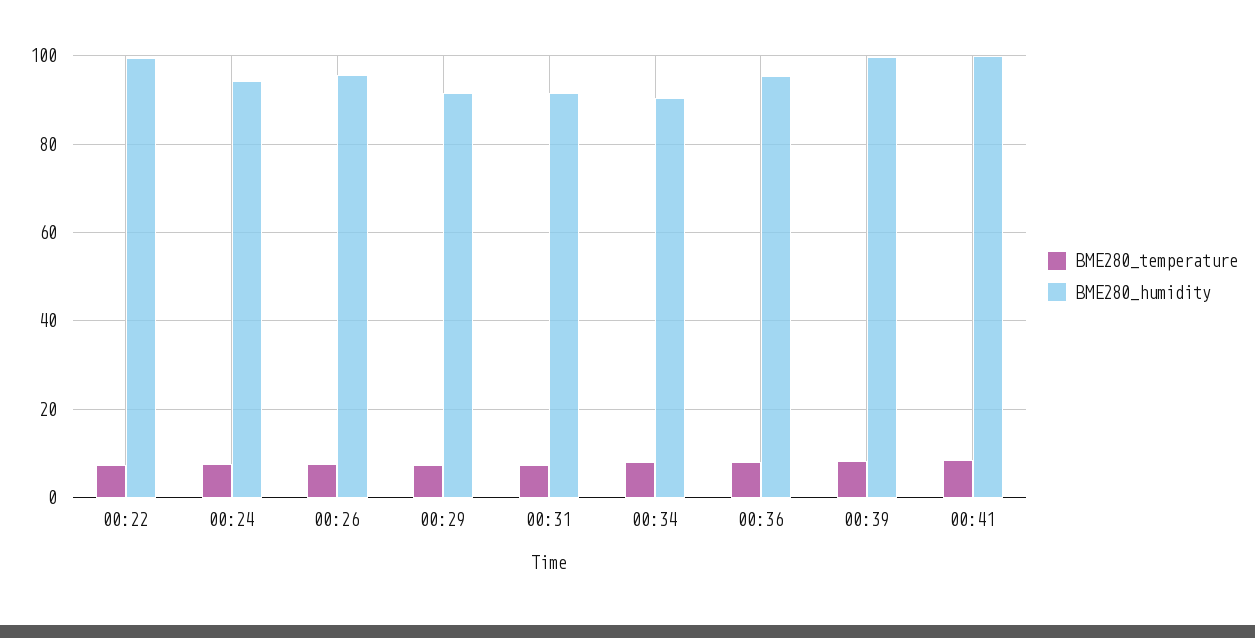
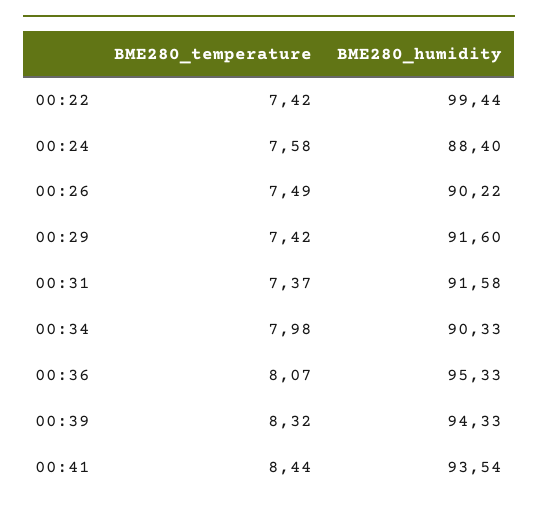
BME280_humidity, 00:24: 94 -> 88.4
BME280_humidity, 00:26: 96 -> 90.22
BME280_humidity, 00:39: 100 -> 94.33
BME280_humidity, 00:41: 100 -> 93.54

